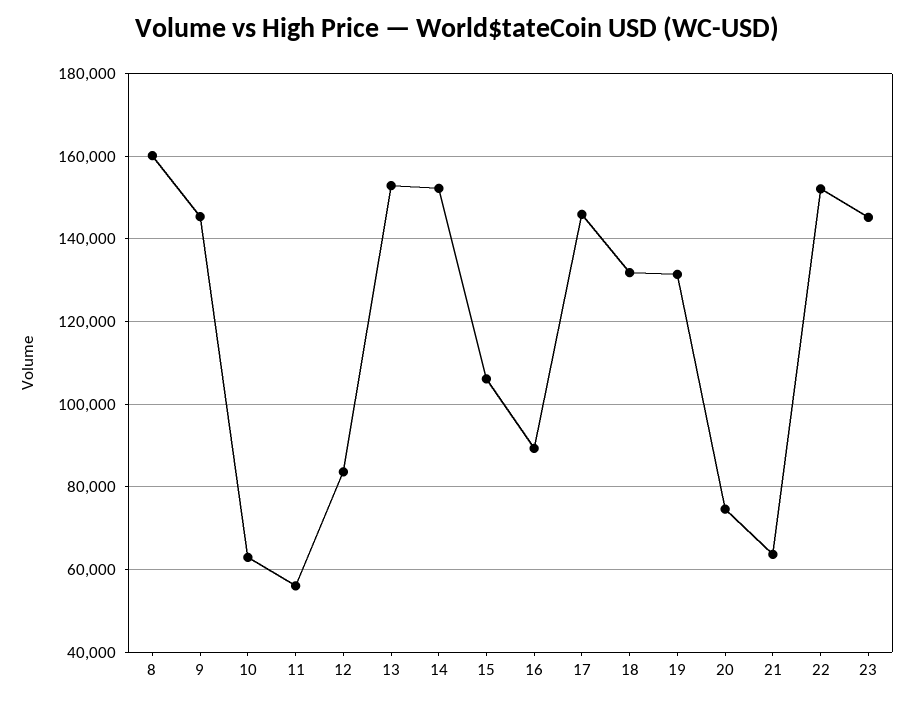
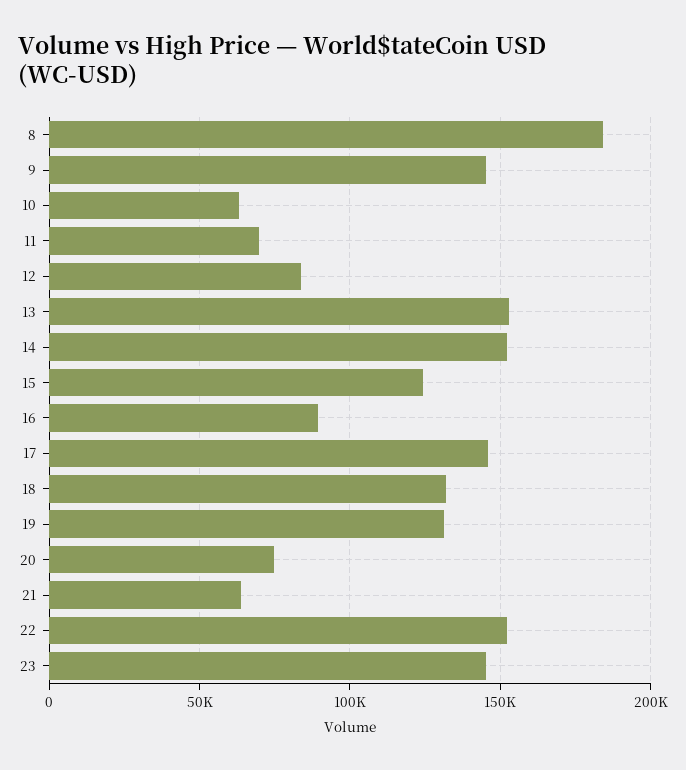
8: 160000 -> 185000
11: 56000 -> 70000
15: 106000 -> 125000

